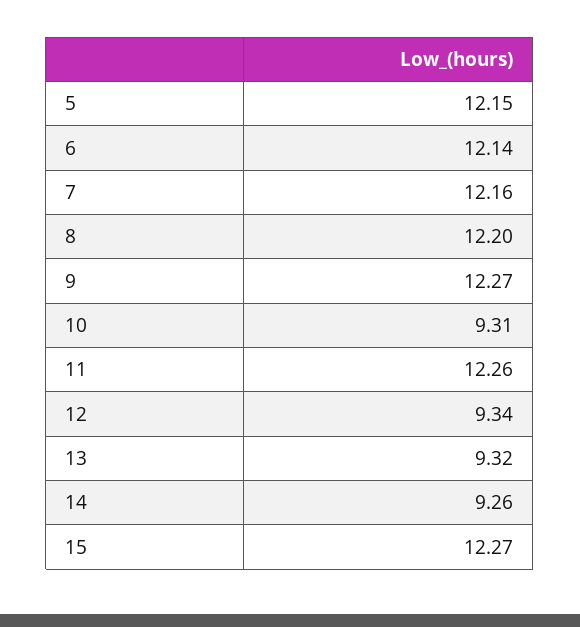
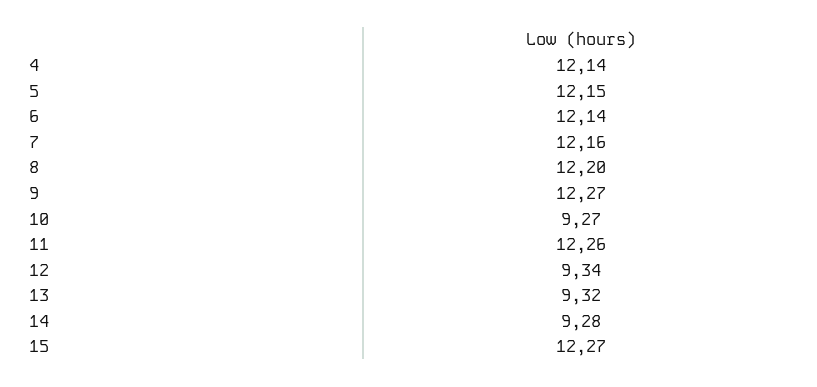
10: 9.31 -> 9.27
14: 9.26 -> 9.28
4: none -> 12.14

